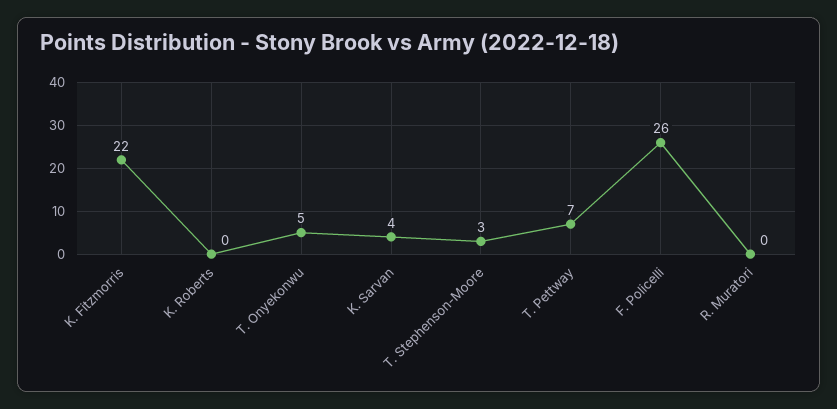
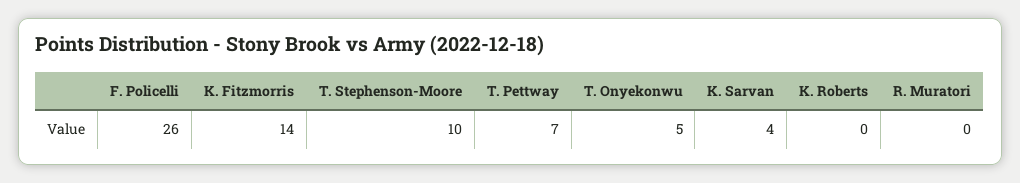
K. Fitzmorris: 22 -> 14
T. Stephenson-Moore: 3 -> 10

